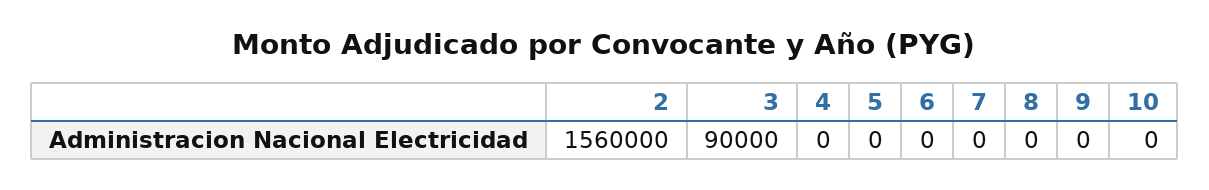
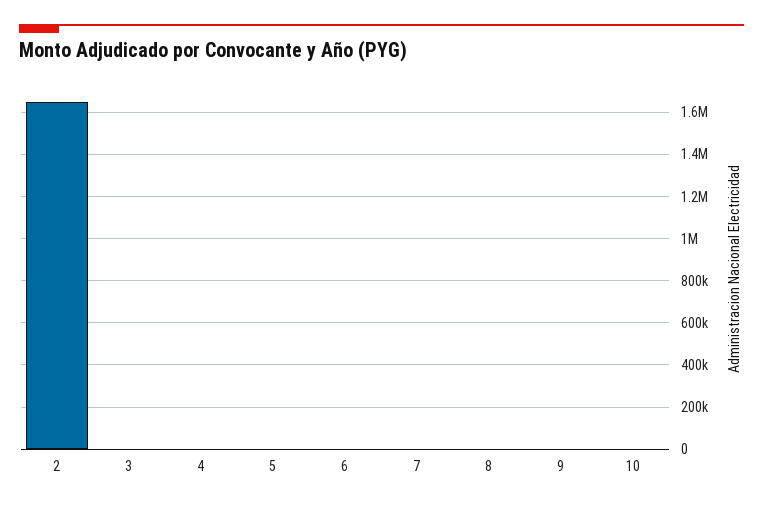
2: 1560000 -> 1650000
3: 90000 -> 0

